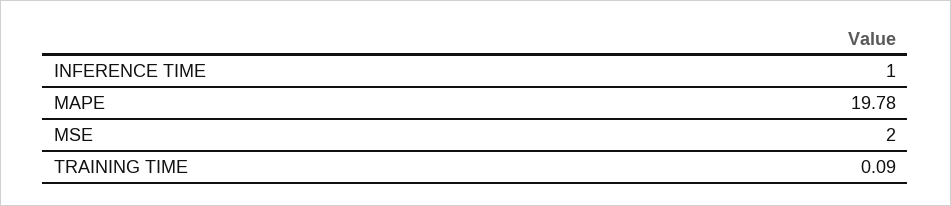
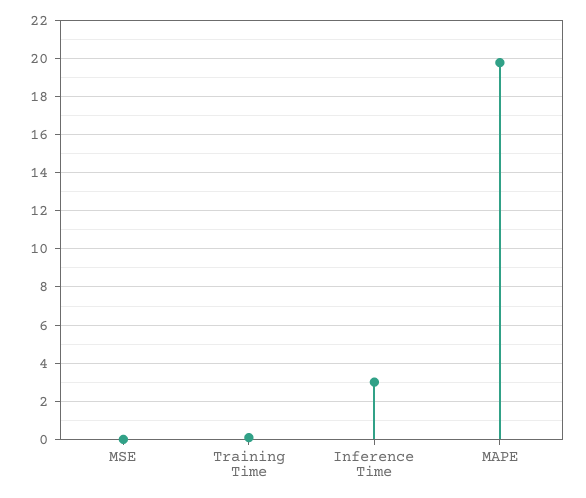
INFERENCE TIME: 1 -> 3
MSE: 2 -> 0

